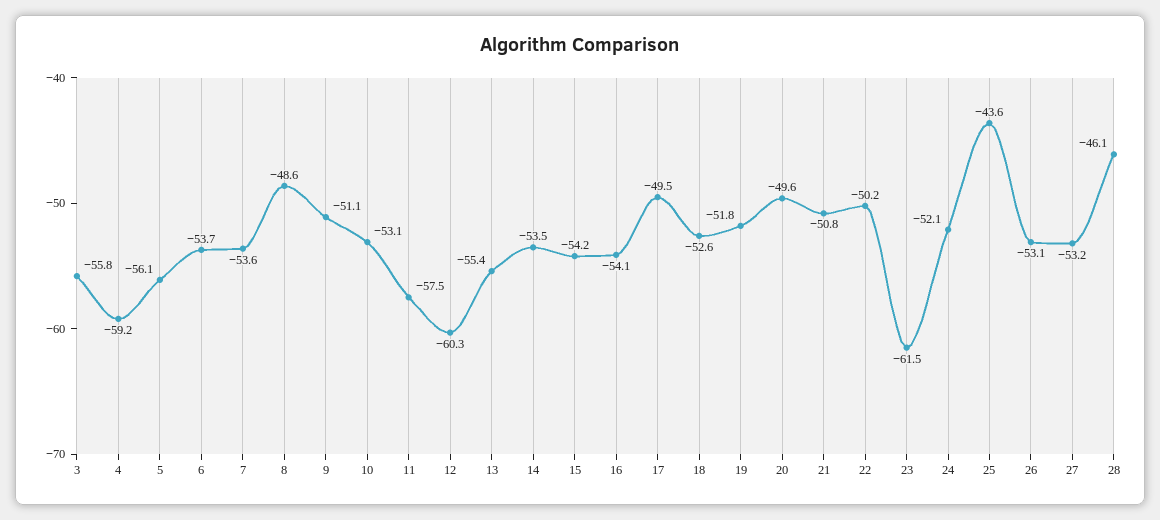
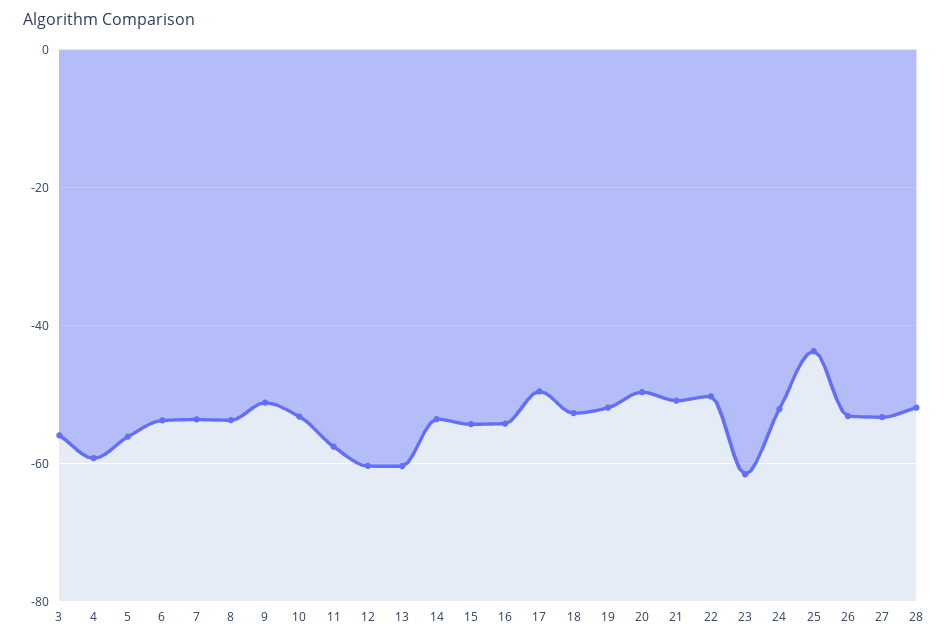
8: -48.6 -> -54
13: -55.4 -> -60
28: -46.1 -> -52

